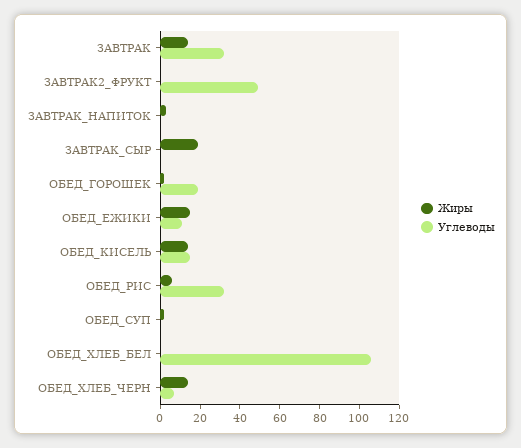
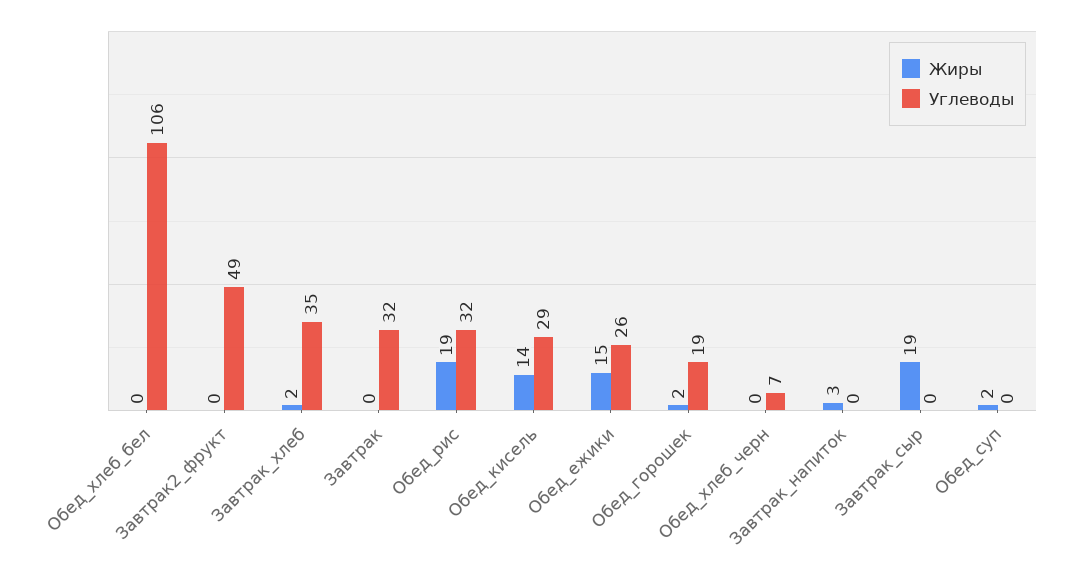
Жиры, ЗАВТРАК: 15 -> 0
Углеводы, ОБЕД_ЕЖИКИ: 10 -> 26
Углеводы, ОБЕД_КИСЕЛЬ: 15 -> 29
Жиры, ОБЕД_РИС: 5 -> 19
Жиры, ОБЕД_ХЛЕБ_ЧЕРН: 15 -> 0
Жиры, Завтрак_хлеб: none -> 2
Углеводы, Завтрак_хлеб: none -> 35

